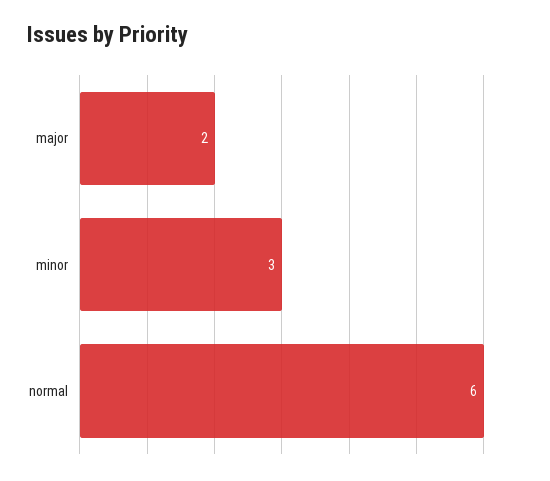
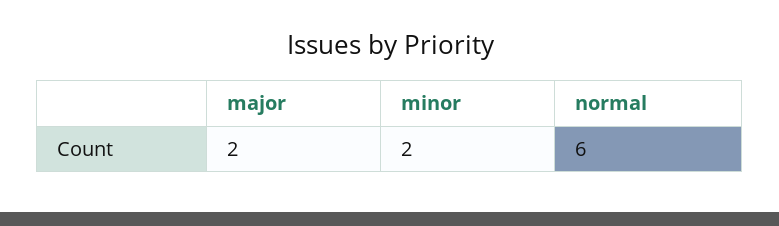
minor: 3 -> 2

